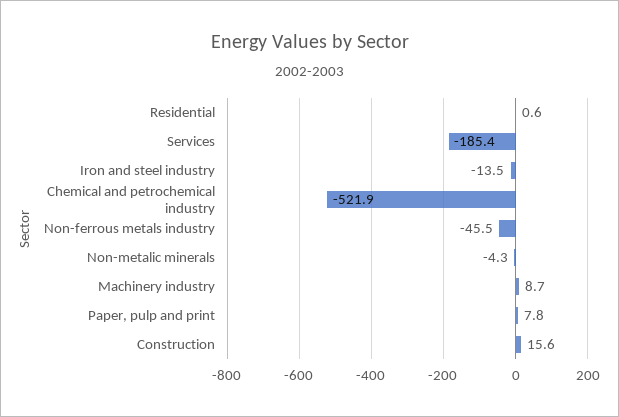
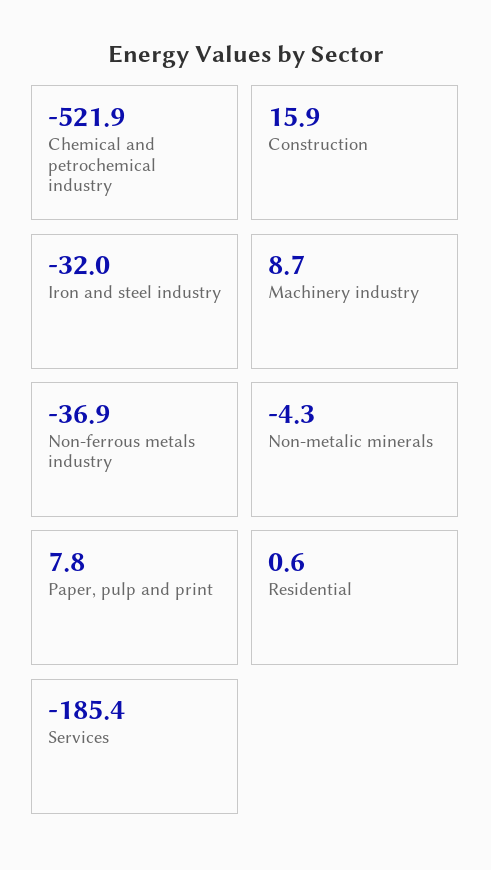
Iron and steel industry: -13.5 -> -32
Non-ferrous metals industry: -45.5 -> -36.9
Construction: 15.6 -> 15.9

